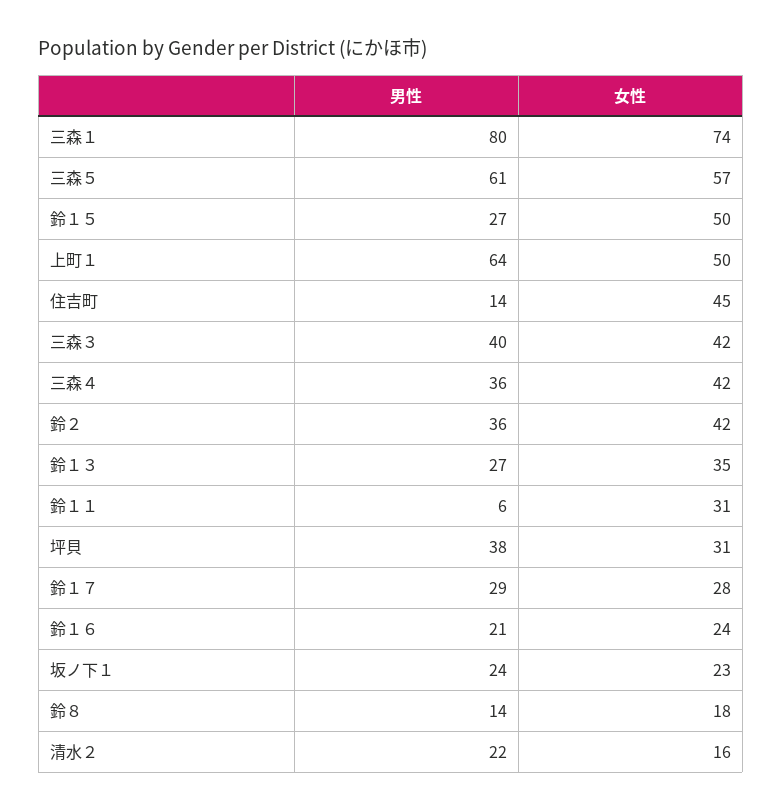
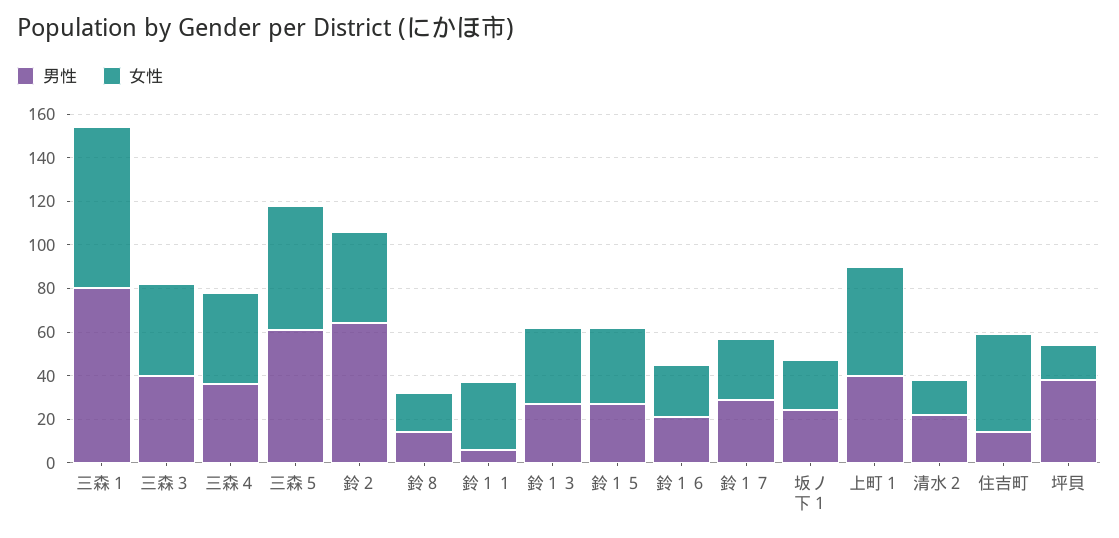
女性, 鈴１５: 50 -> 35
男性, 上町１: 64 -> 40
男性, 鈴２: 36 -> 65
女性, 坪貝: 31 -> 15

